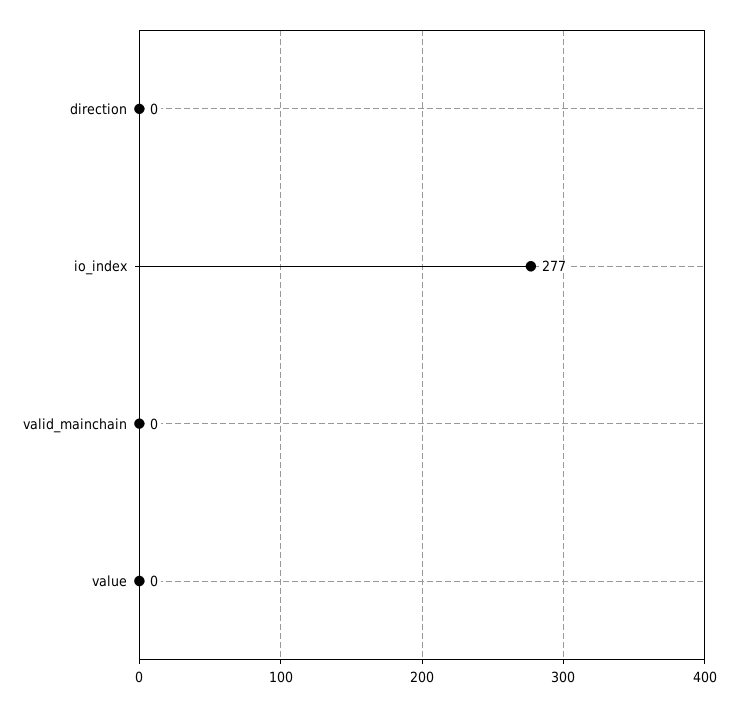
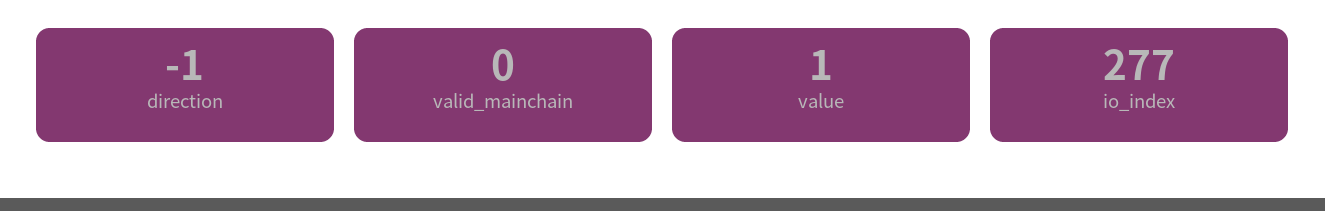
direction: 0 -> -1
value: 0 -> 1

